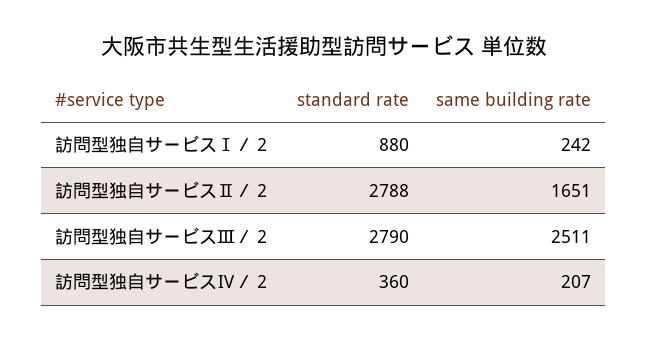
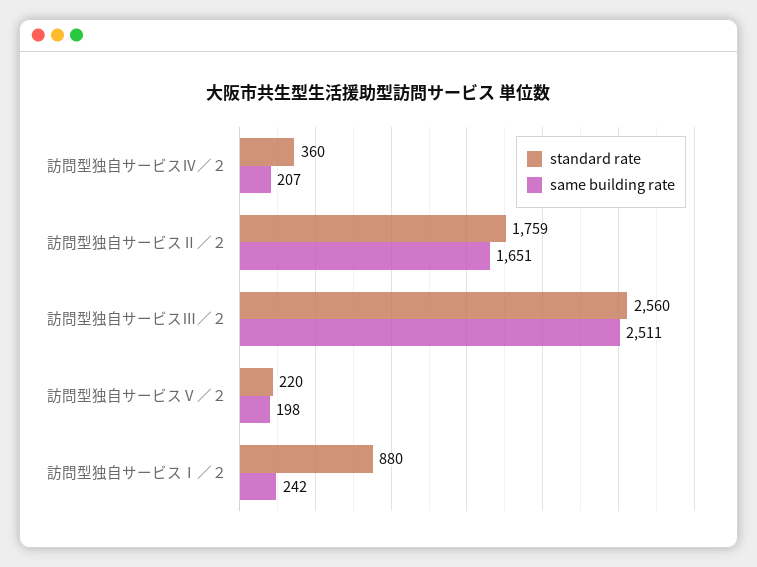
standard rate, 訪問型独自サービスⅡ／２: 2788 -> 1759
standard rate, 訪問型独自サービスⅢ／２: 2790 -> 2560
standard rate, 訪問型独自サービスⅤ／２: none -> 220
same building rate, 訪問型独自サービスⅤ／２: none -> 198

